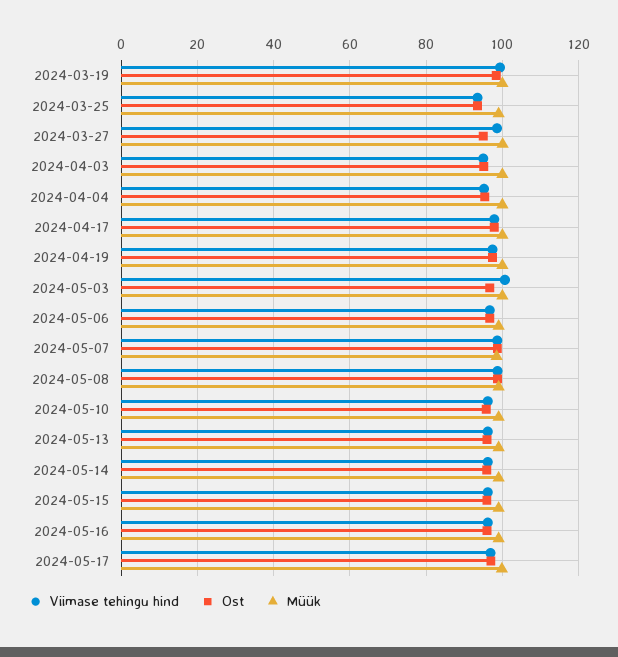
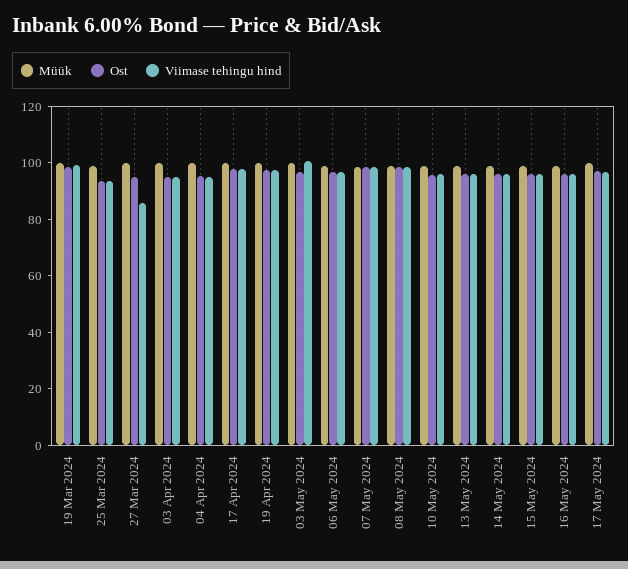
Viimase tehingu hind, 2024-03-27: 98 -> 85

